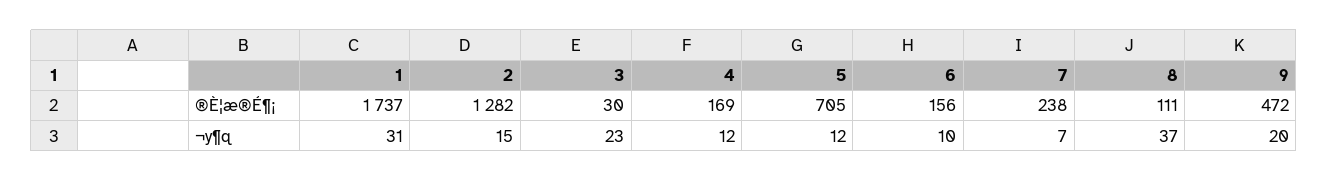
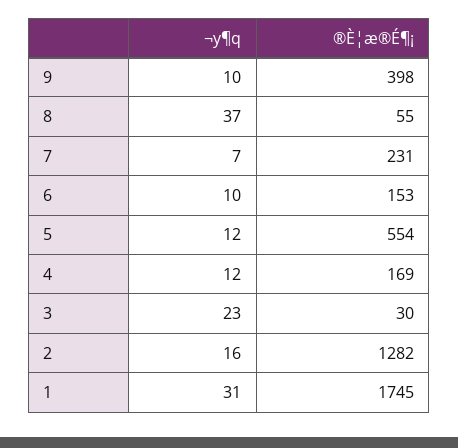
1, ®È¦æ®É¶¡: 1737 -> 1745
5, ®È¦æ®É¶¡: 705 -> 554
6, ®È¦æ®É¶¡: 156 -> 153
7, ®È¦æ®É¶¡: 238 -> 231
8, ®È¦æ®É¶¡: 111 -> 55
9, ®È¦æ®É¶¡: 472 -> 398
2, ¬y¶q: 15 -> 16
9, ¬y¶q: 20 -> 10

